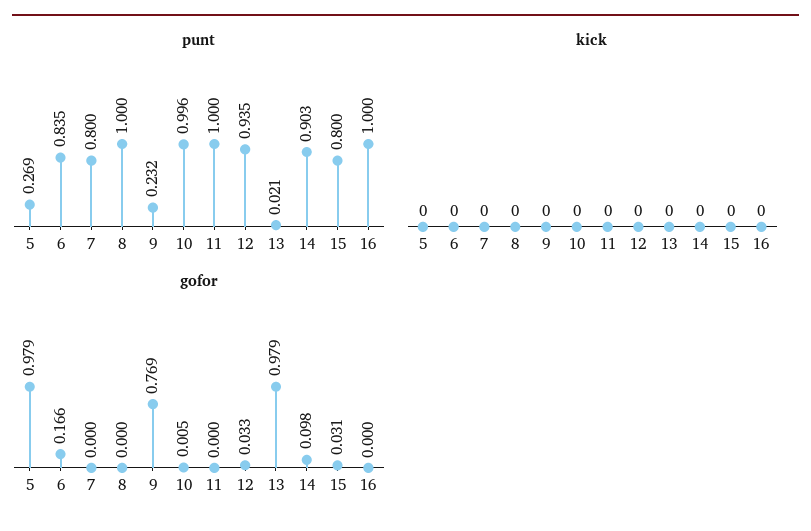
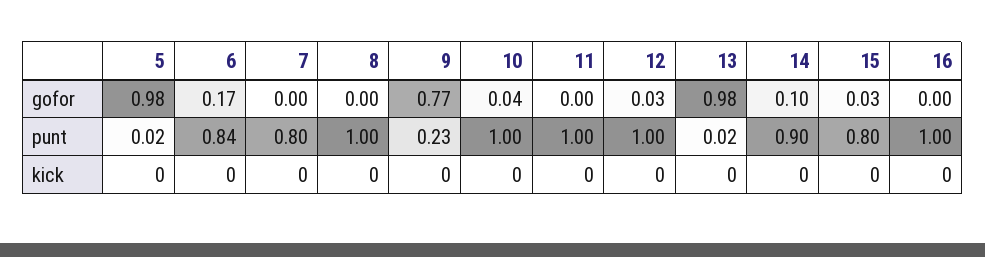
punt, 5: 0.269 -> 0.02
punt, 12: 0.935 -> 1
gofor, 10: 0.005 -> 0.04

